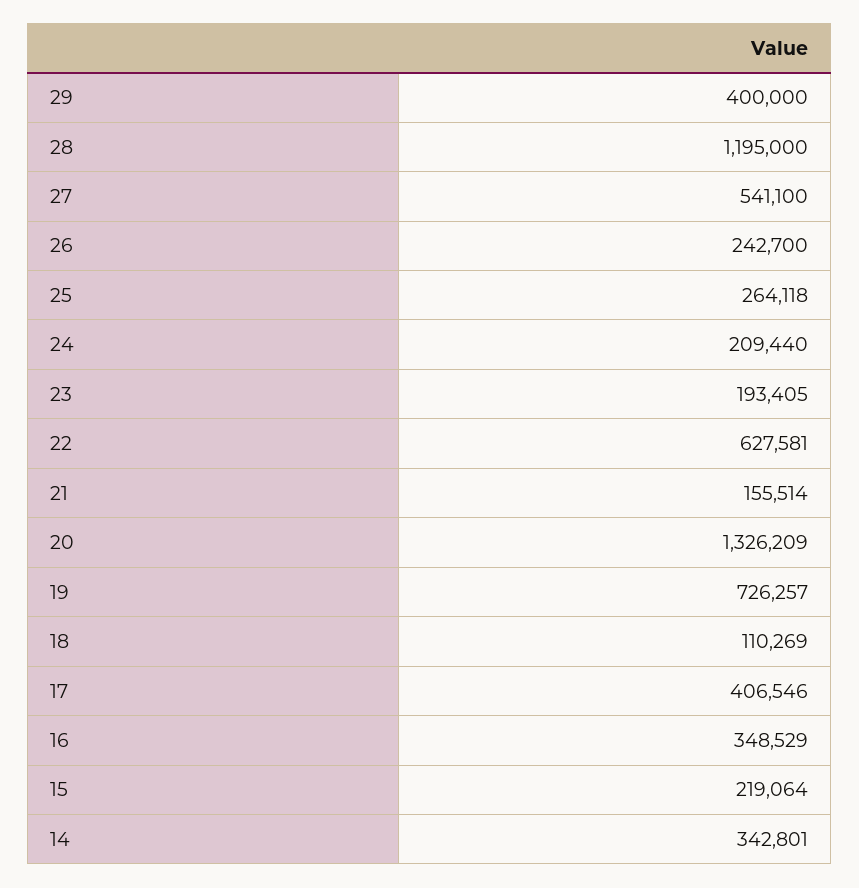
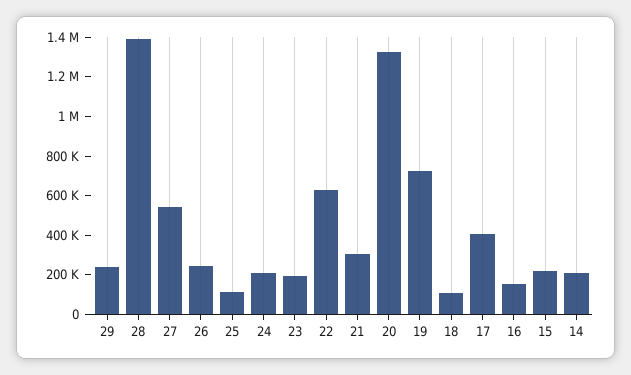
29: 400000 -> 250000
28: 1195000 -> 1400000
25: 264118 -> 100000
21: 155514 -> 300000
16: 348529 -> 150000
14: 342801 -> 200000

